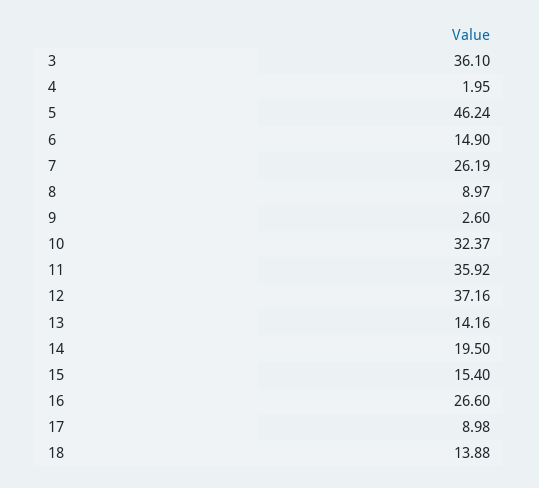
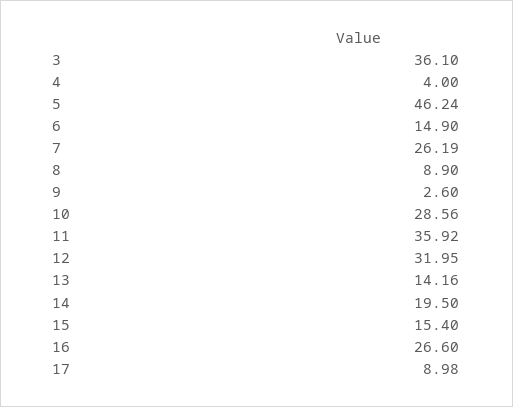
4: 1.95 -> 4
8: 8.97 -> 8.9
10: 32.37 -> 28.56
12: 37.16 -> 31.95
18: 13.88 -> none

